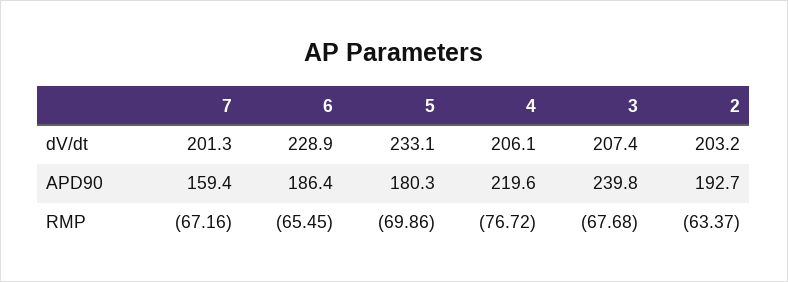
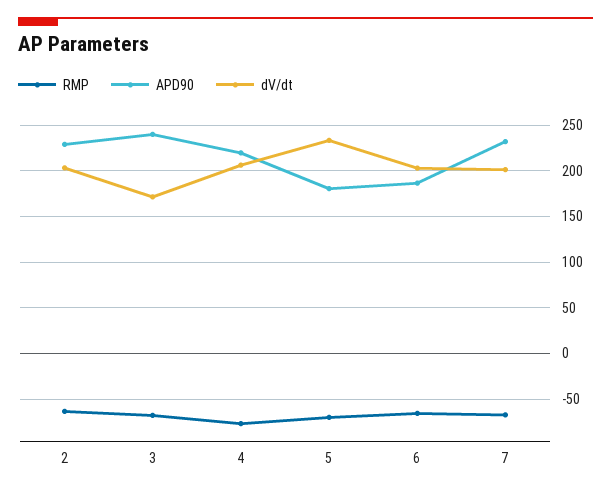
dV/dt, 6: 228.9 -> 200
dV/dt, 3: 207.4 -> 170
APD90, 7: 159.4 -> 230
APD90, 2: 192.7 -> 230

